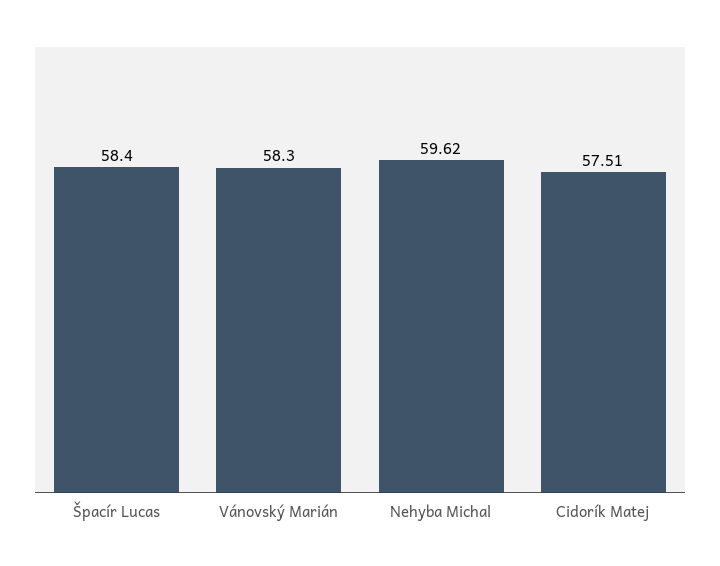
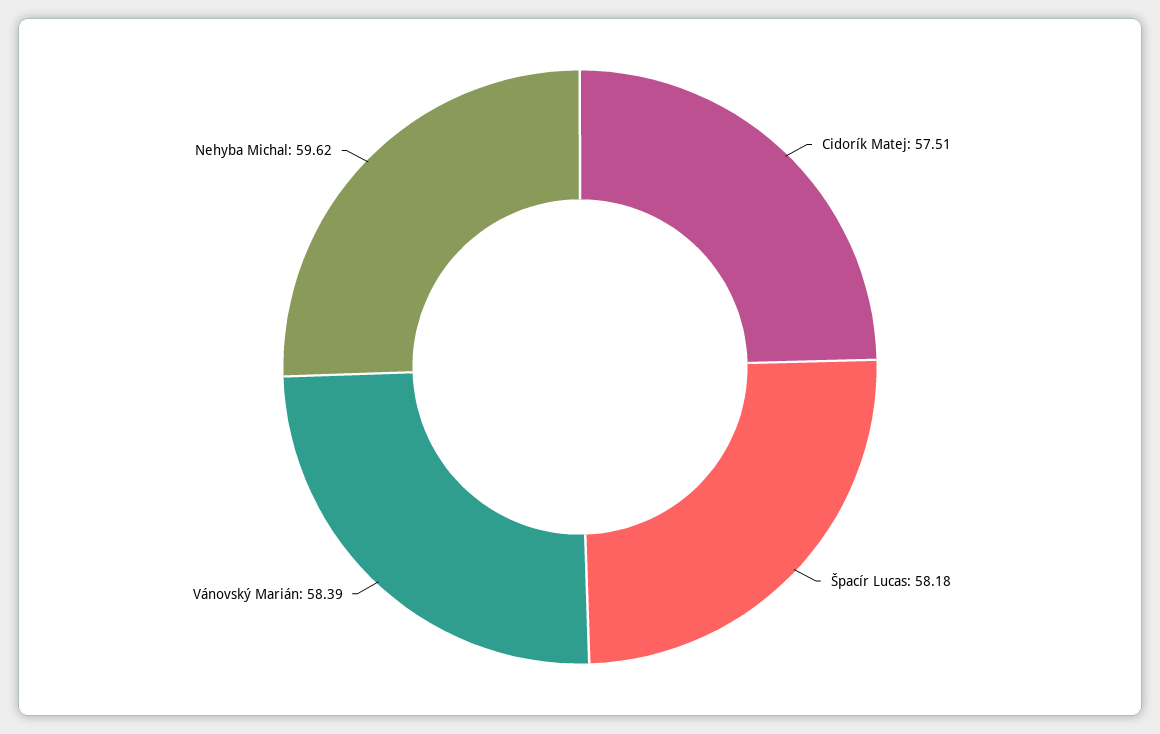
Špacír Lucas: 58.4 -> 58.18
Vánovský Marián: 58.3 -> 58.39

